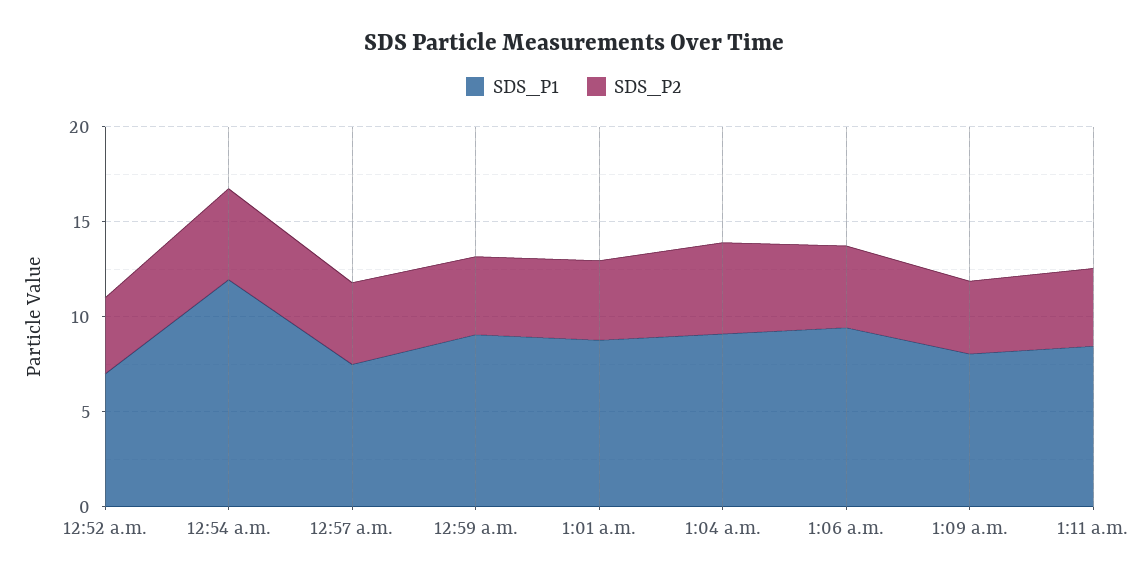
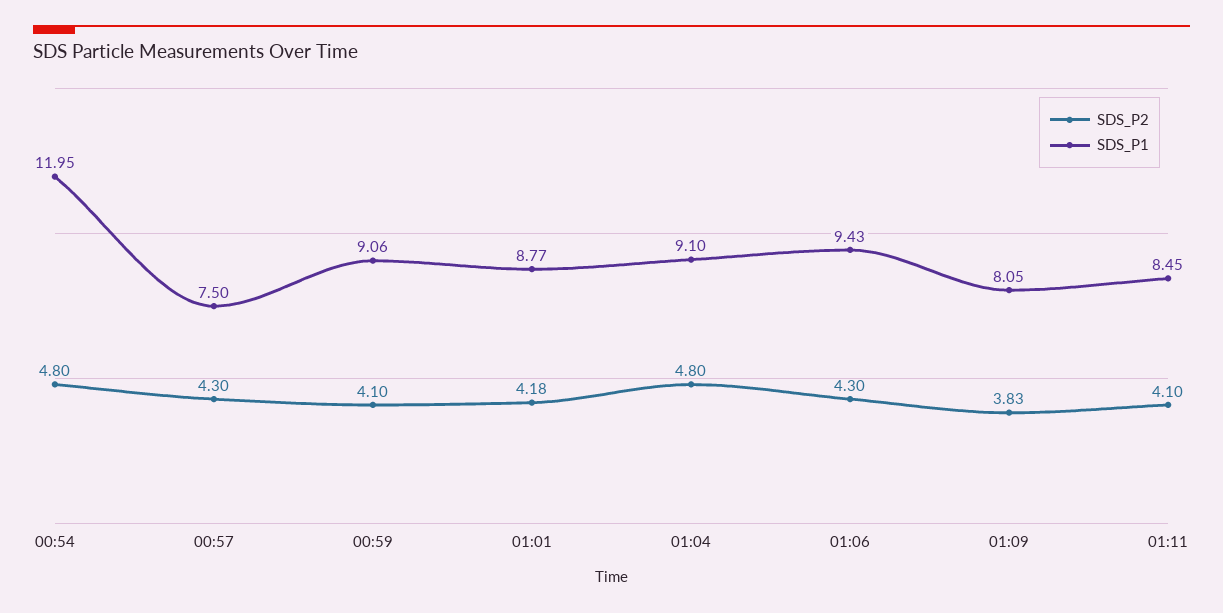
SDS_P1, 12:52 a.m.: 7 -> none
SDS_P2, 12:52 a.m.: 4 -> none

